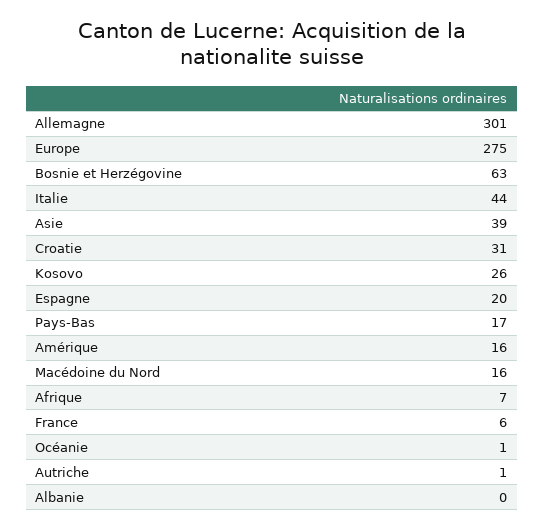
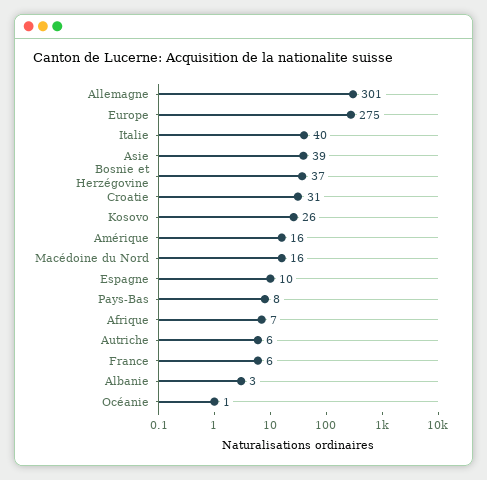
Bosnie et Herzégovine: 63 -> 37
Italie: 44 -> 40
Espagne: 20 -> 10
Pays-Bas: 17 -> 8
Autriche: 1 -> 6
Albanie: 0 -> 3

